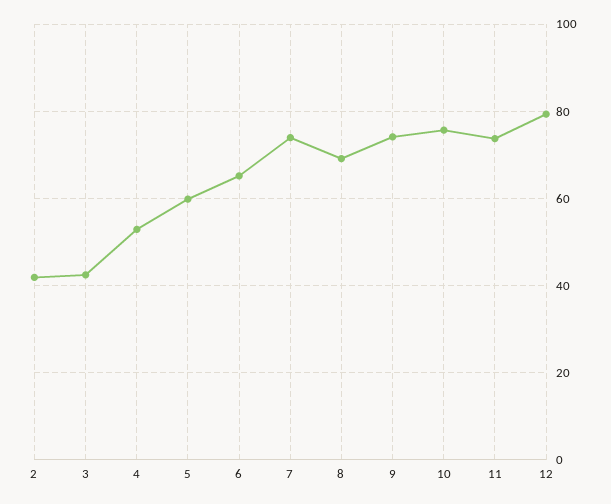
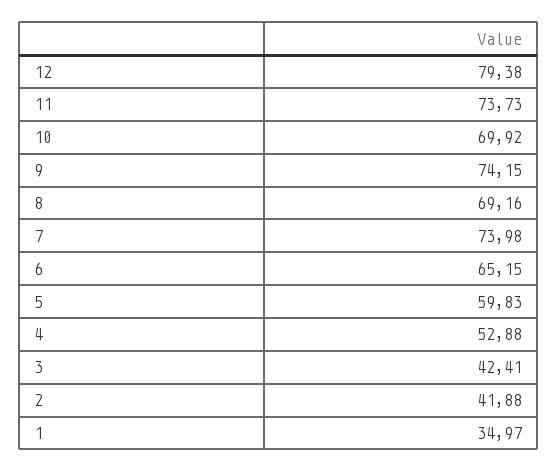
10: 76 -> 69.92
1: none -> 34.97

